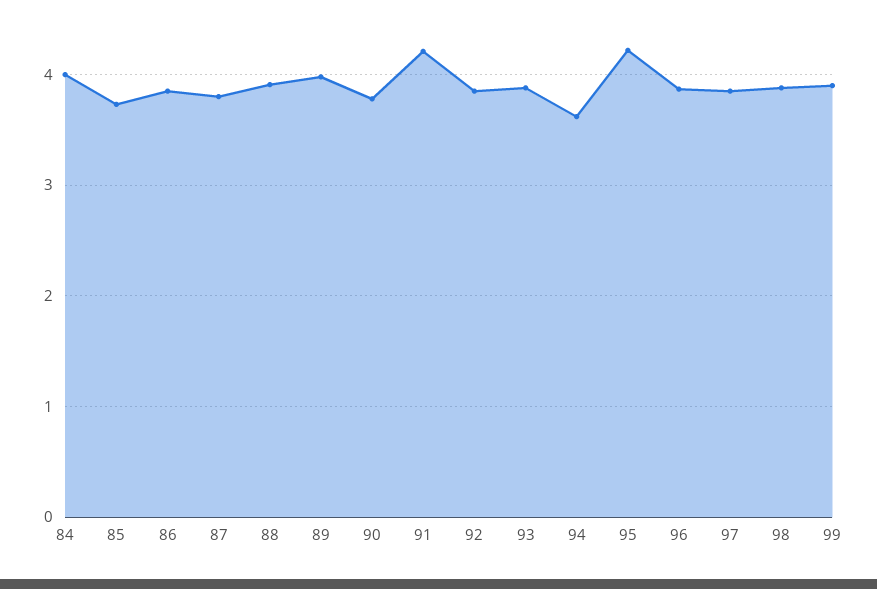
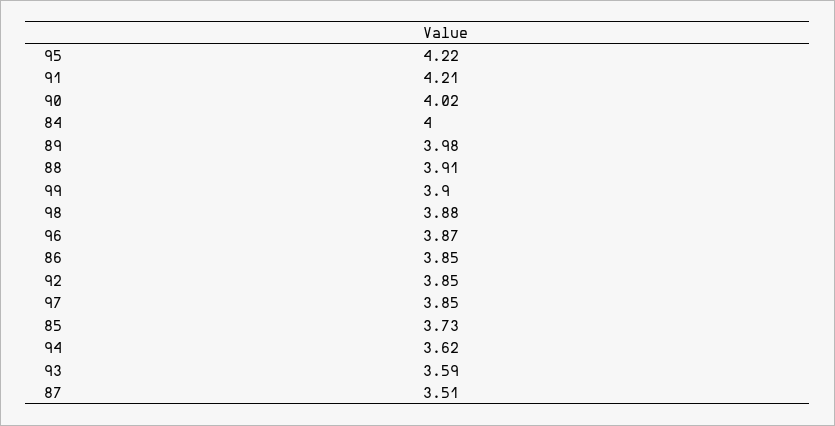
87: 3.8 -> 3.51
90: 3.8 -> 4.02
93: 3.9 -> 3.59

